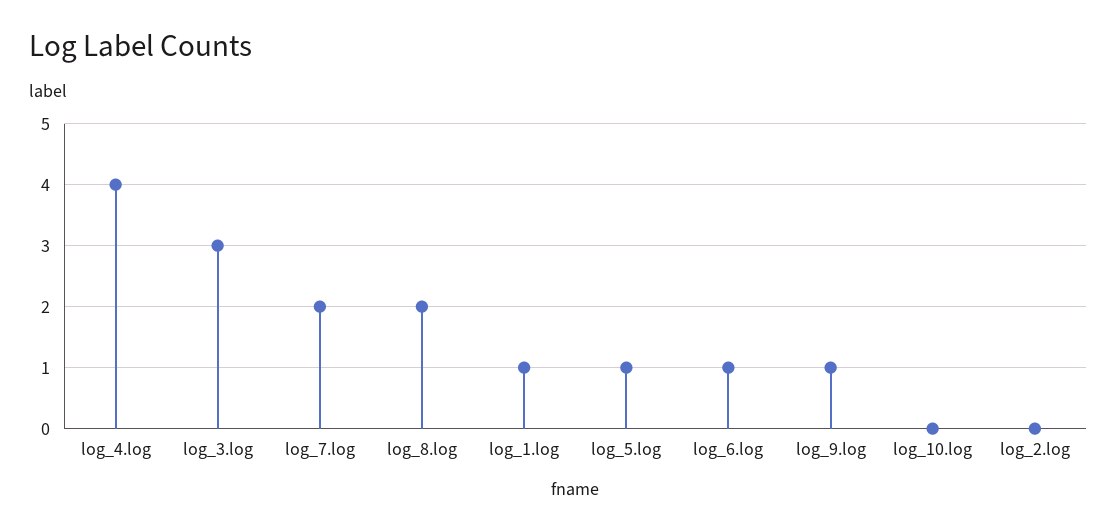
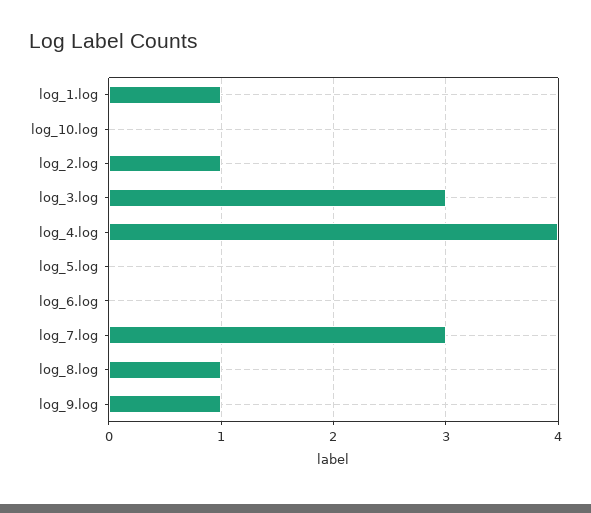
log_7.log: 2 -> 3
log_8.log: 2 -> 1
log_5.log: 1 -> 0
log_6.log: 1 -> 0
log_2.log: 0 -> 1

